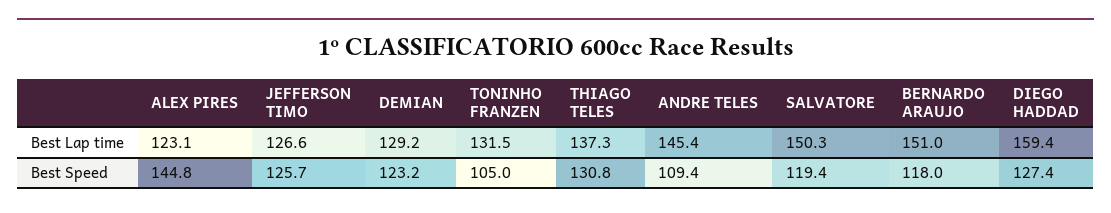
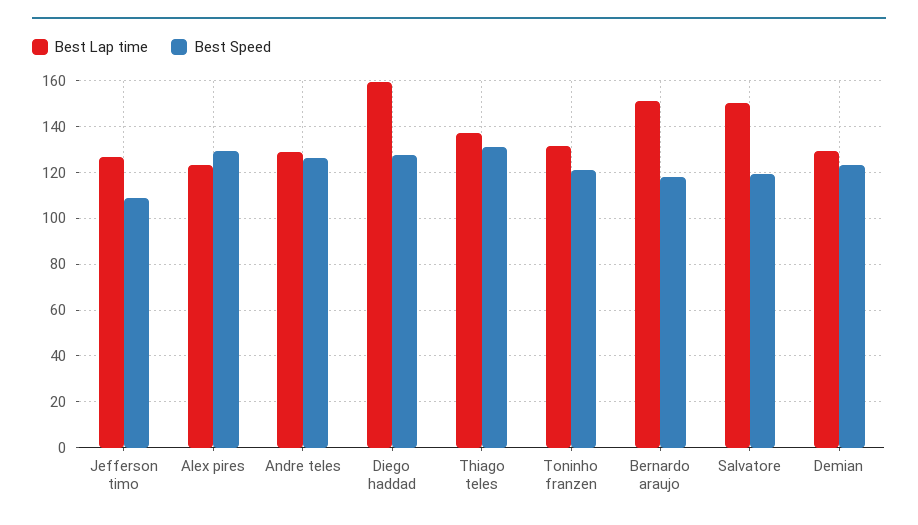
Best Lap time, ANDRE TELES: 145.4 -> 130
Best Speed, ALEX PIRES: 144.8 -> 130
Best Speed, JEFFERSON TIMO: 125.7 -> 110
Best Speed, TONINHO FRANZEN: 105 -> 120
Best Speed, ANDRE TELES: 109.4 -> 125

